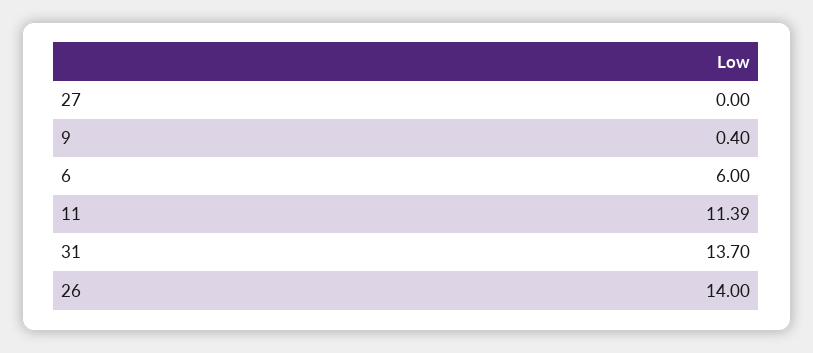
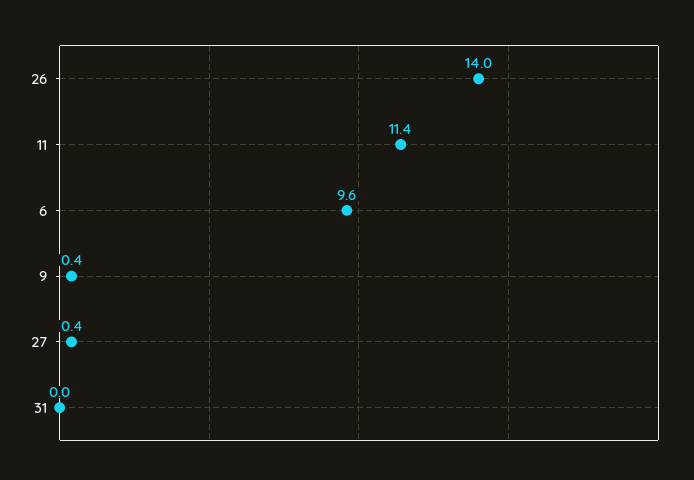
27: 0 -> 0.4
6: 6 -> 9.6
31: 13.7 -> 0

